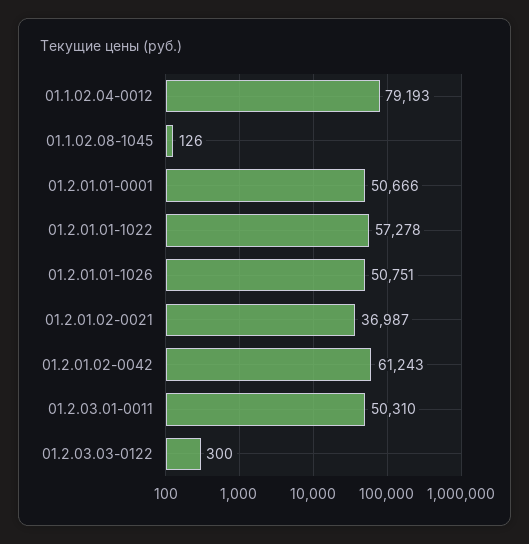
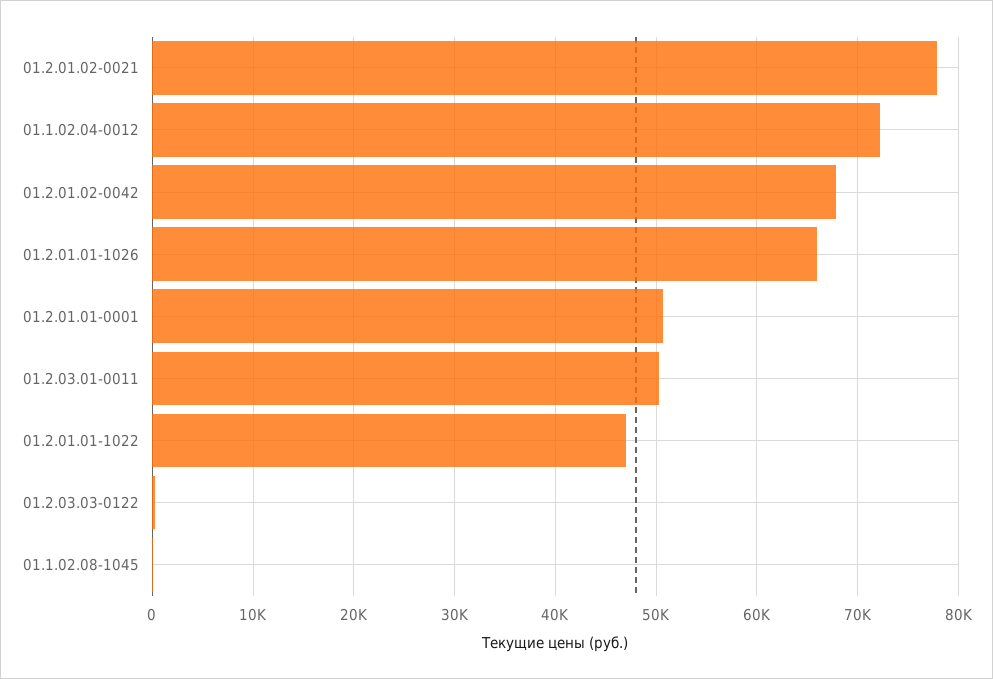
01.1.02.04-0012: 79193 -> 72000
01.2.01.01-1022: 57278 -> 47000
01.2.01.01-1026: 50751 -> 66000
01.2.01.02-0021: 36987 -> 78000
01.2.01.02-0042: 61243 -> 68000

